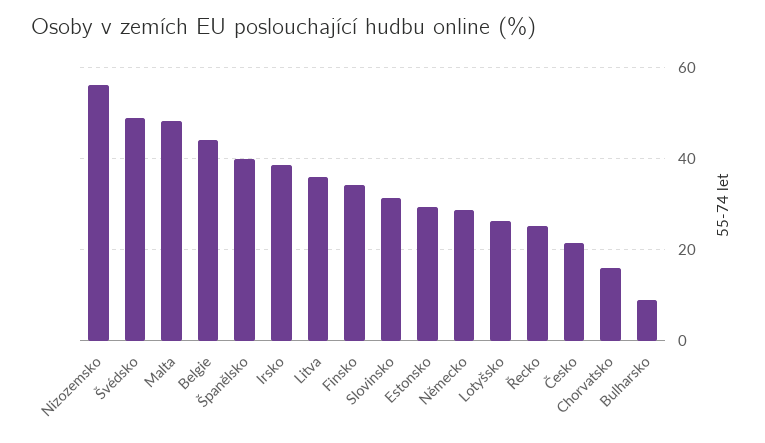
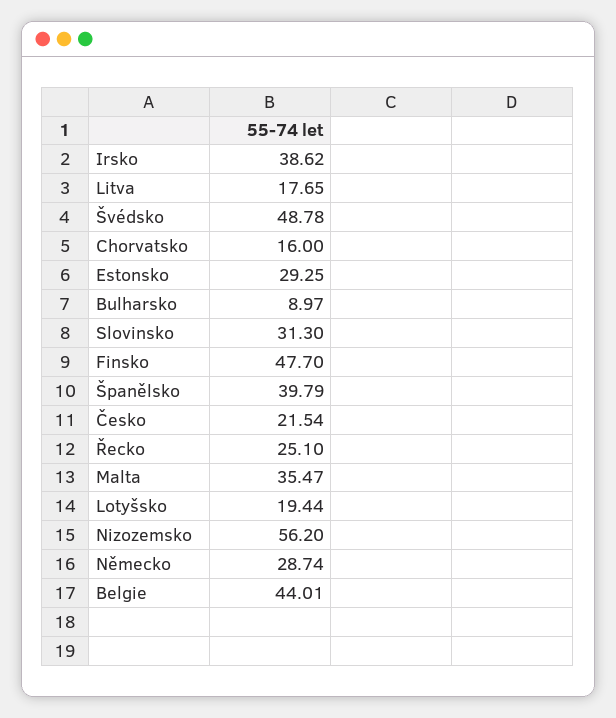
Malta: 48 -> 35.47
Litva: 36 -> 17.65
Finsko: 34 -> 47.7
Lotyšsko: 26 -> 19.44

